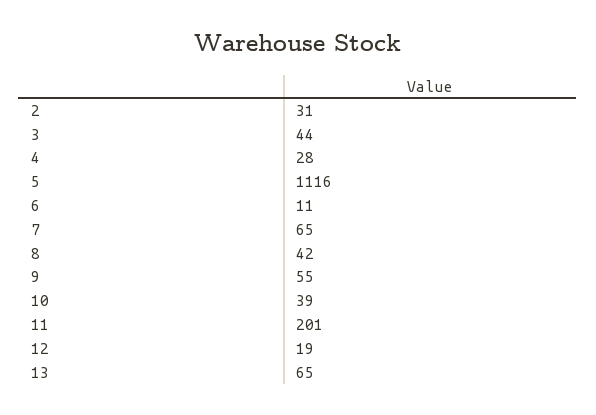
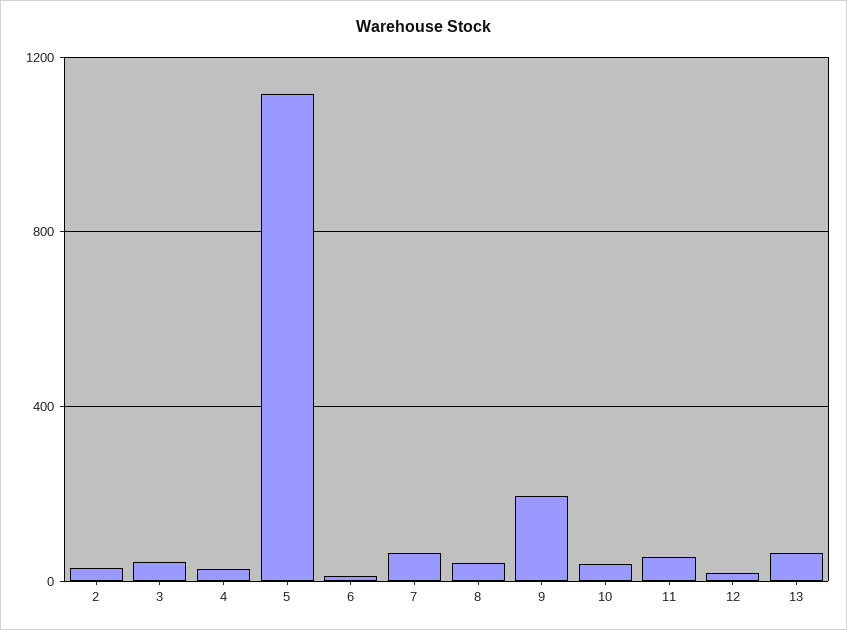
9: 55 -> 200
11: 201 -> 50

